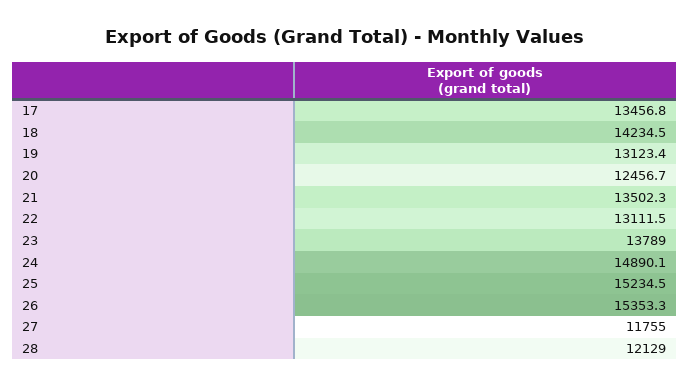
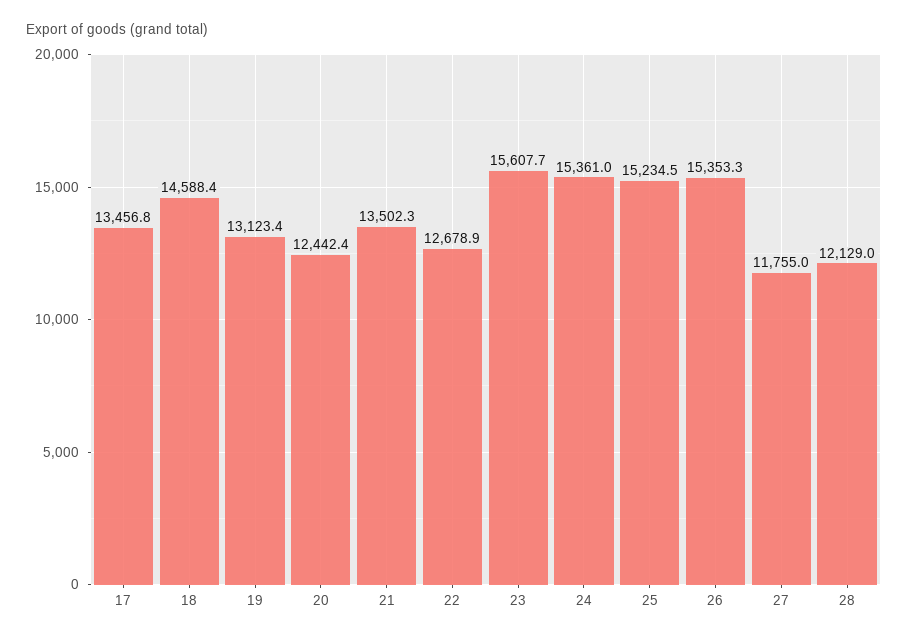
18: 14234.5 -> 14588.4
20: 12456.7 -> 12442.4
22: 13111.5 -> 12678.9
23: 13789 -> 15607.7
24: 14890.1 -> 15361

